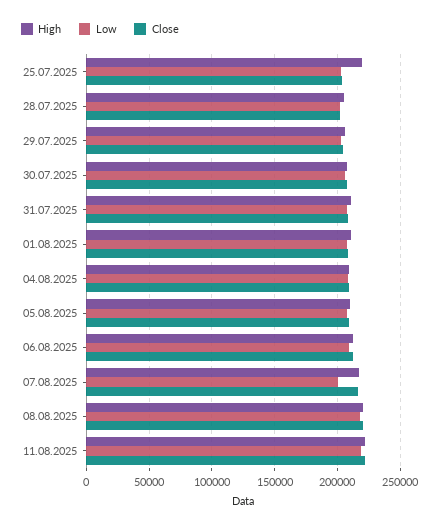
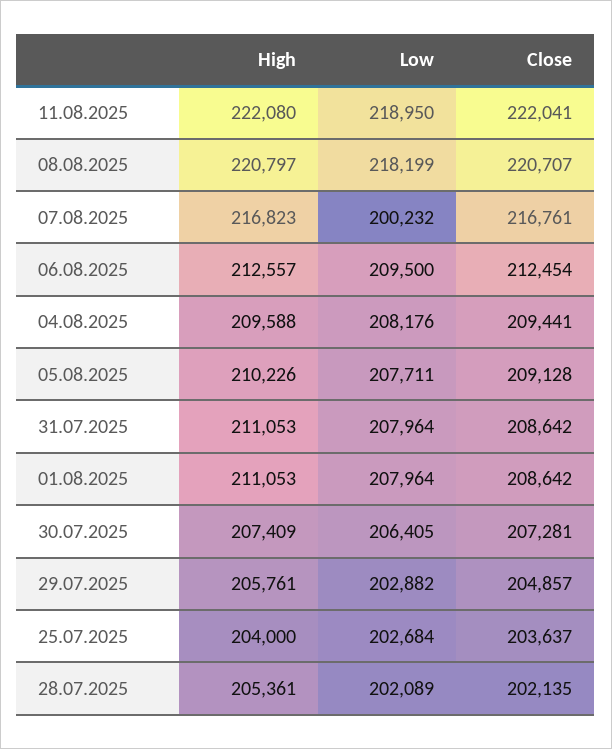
High, 25.07.2025: 220000 -> 204000

